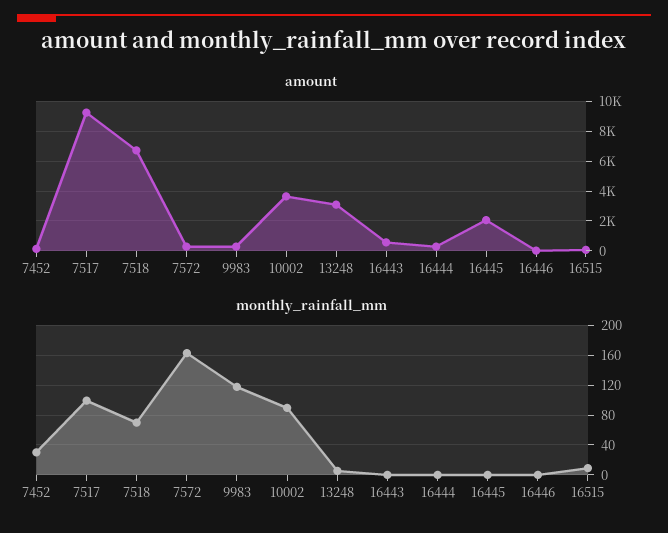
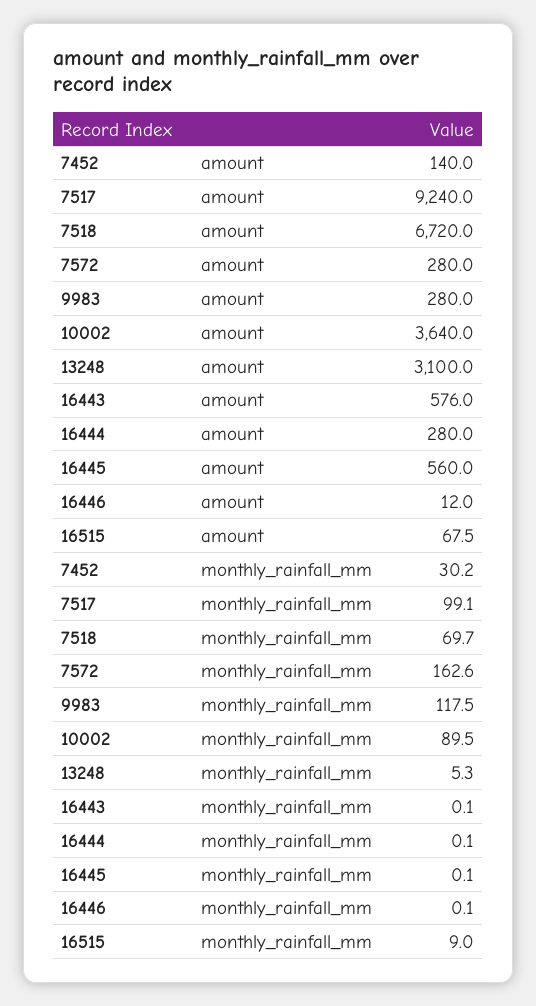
amount, 16445: 2000 -> 560

